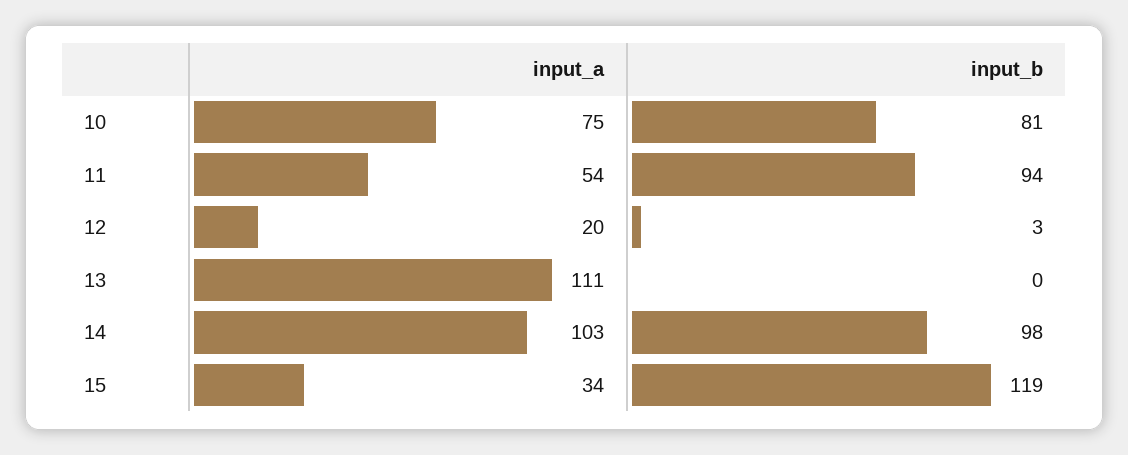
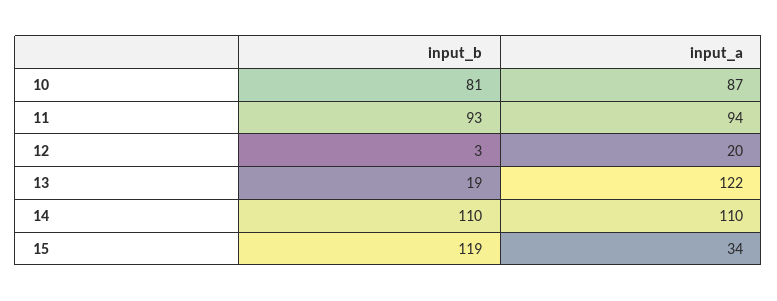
input_a, 10: 75 -> 87
input_a, 11: 54 -> 94
input_b, 11: 94 -> 93
input_a, 13: 111 -> 122
input_b, 13: 0 -> 19
input_a, 14: 103 -> 110
input_b, 14: 98 -> 110

